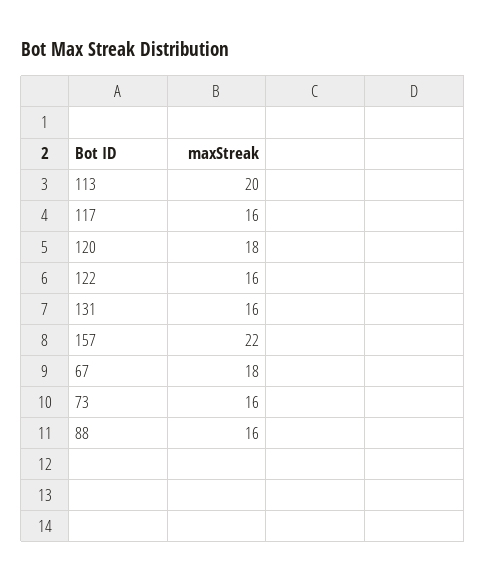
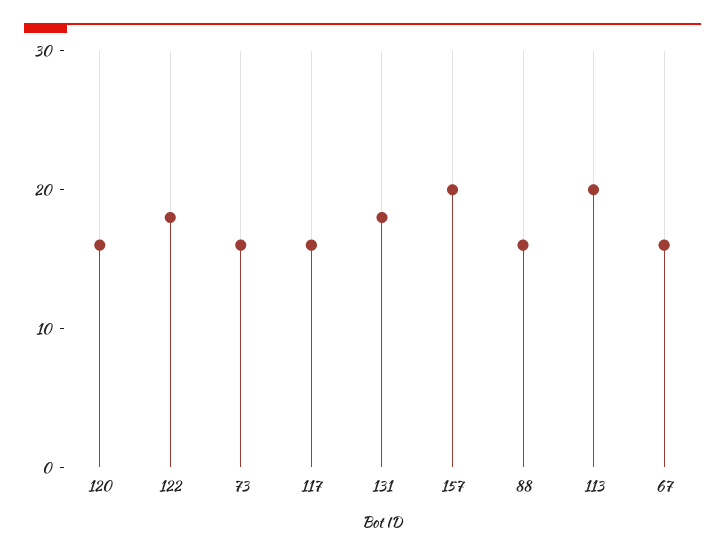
120: 18 -> 16
122: 16 -> 18
131: 16 -> 18
157: 22 -> 20
67: 18 -> 16

